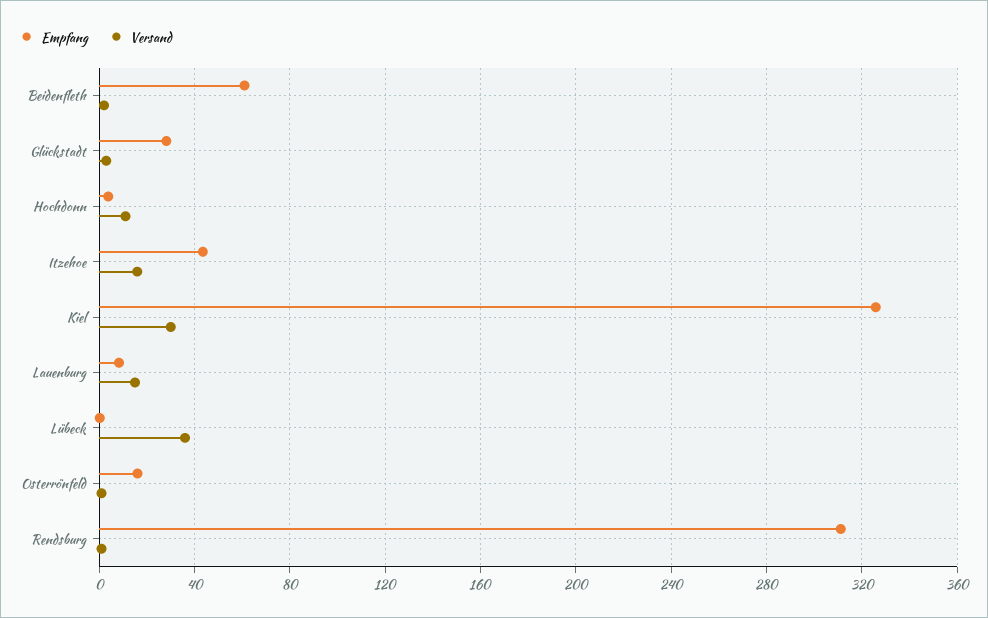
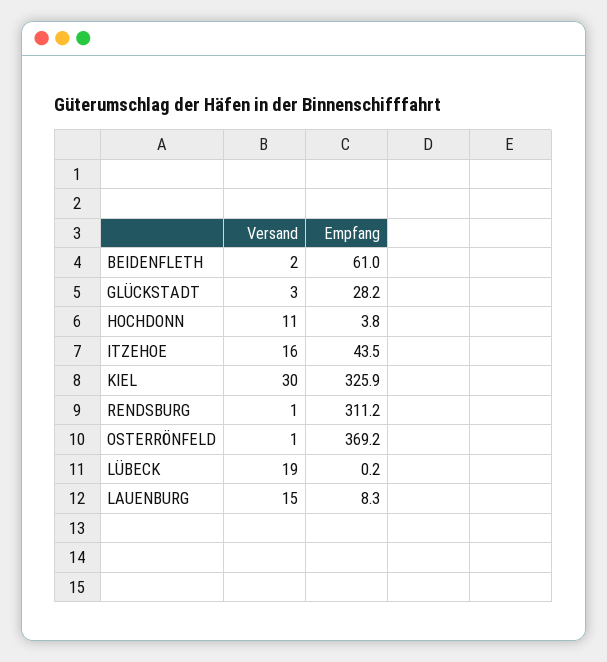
Versand, Lübeck: 35 -> 19
Empfang, Osterrönfeld: 15 -> 369.2

